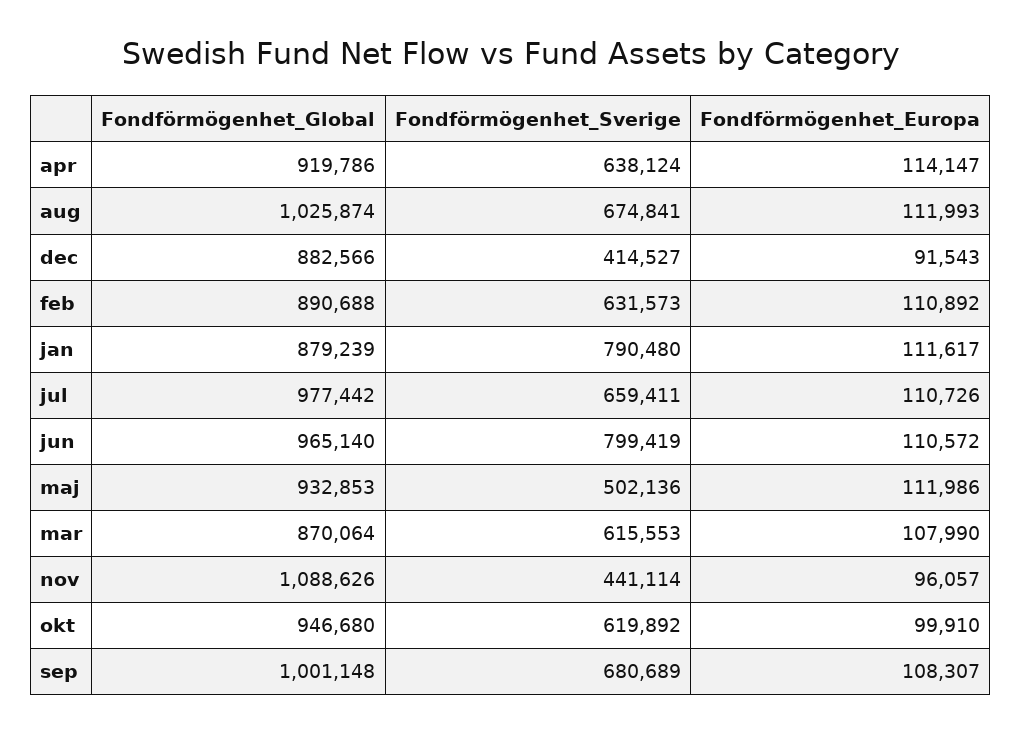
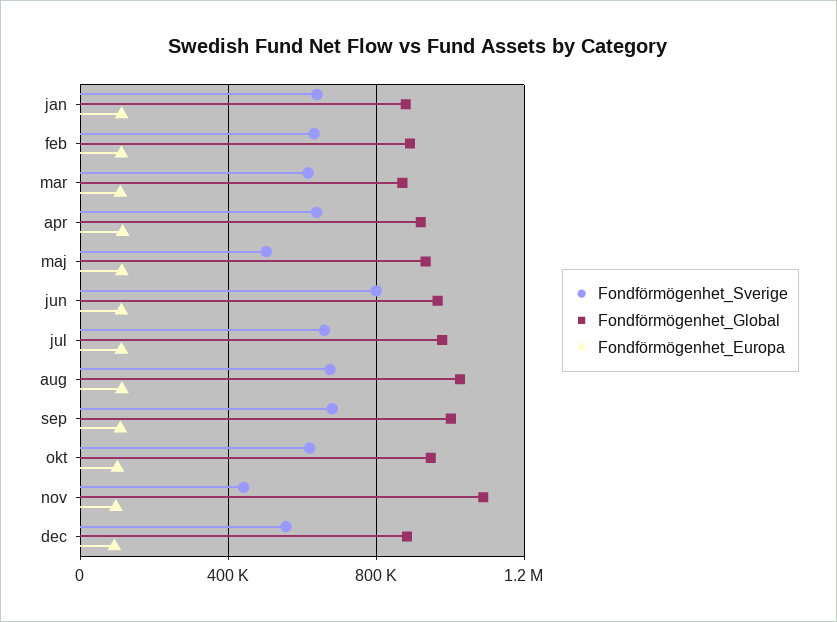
Fondförmögenhet_Sverige, dec: 414527 -> 550000
Fondförmögenhet_Sverige, jan: 790480 -> 650000

